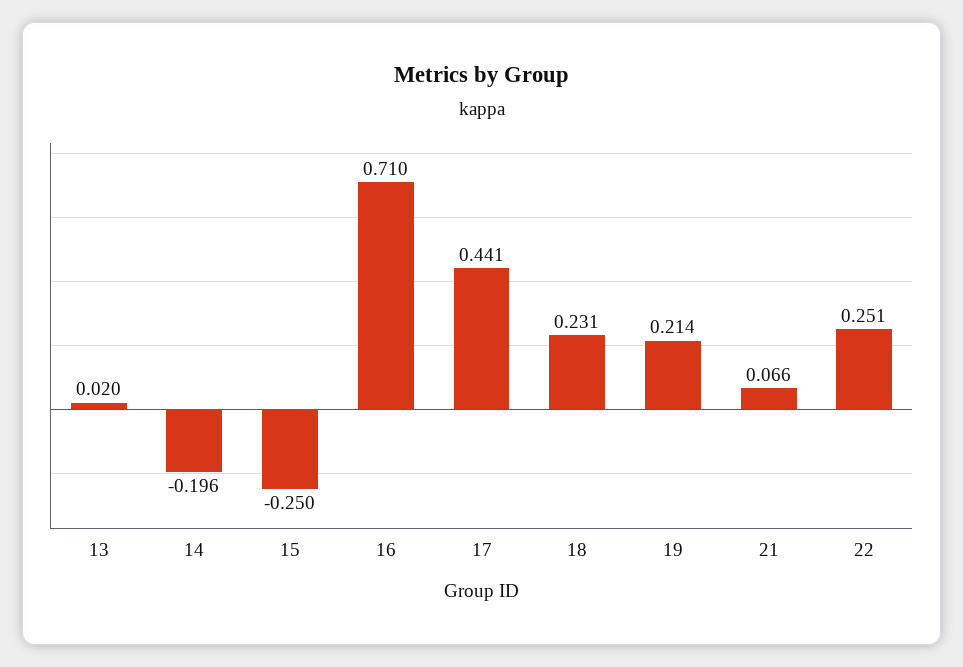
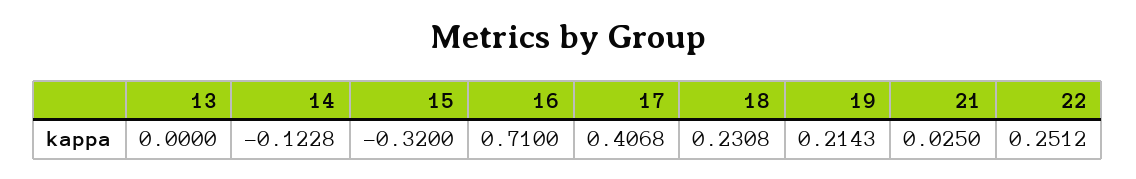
13: 0.02 -> 0
14: -0.196 -> -0.1228
15: -0.25 -> -0.32
17: 0.441 -> 0.4068
21: 0.066 -> 0.025

